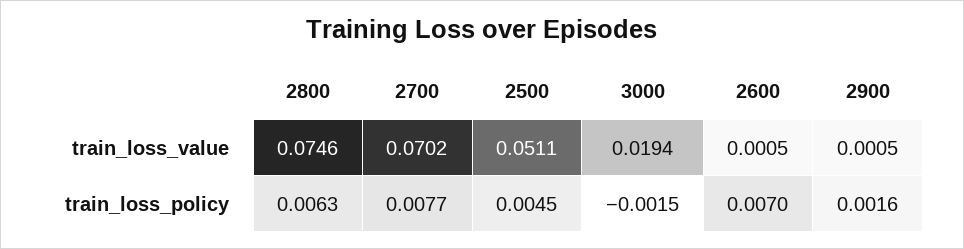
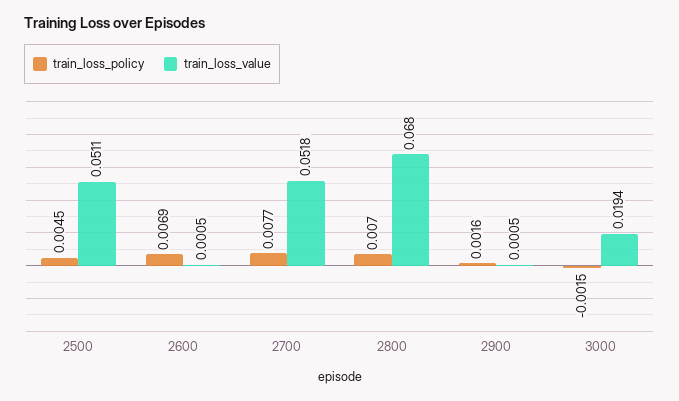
train_loss_value, 2800: 0.0746 -> 0.068
train_loss_value, 2700: 0.0702 -> 0.0518
train_loss_policy, 2800: 0.0063 -> 0.007
train_loss_policy, 2600: 0.007 -> 0.0069

